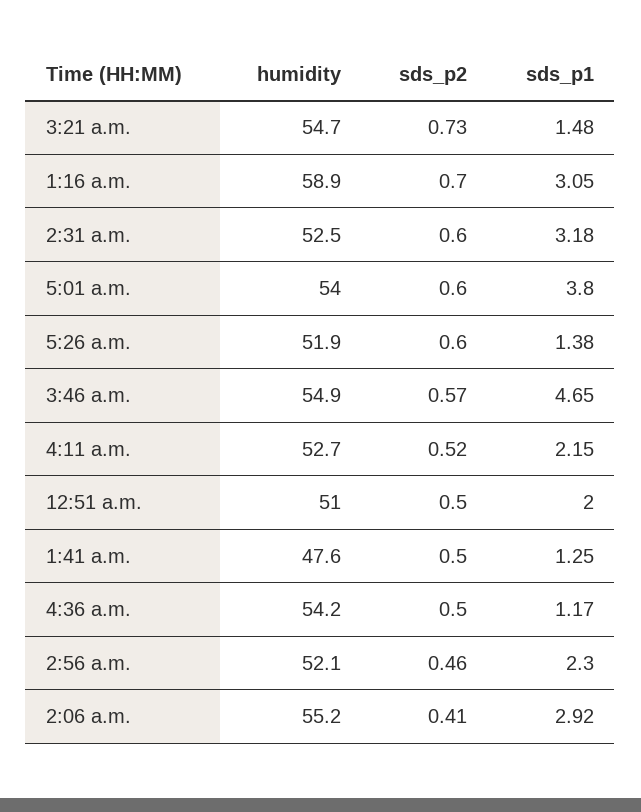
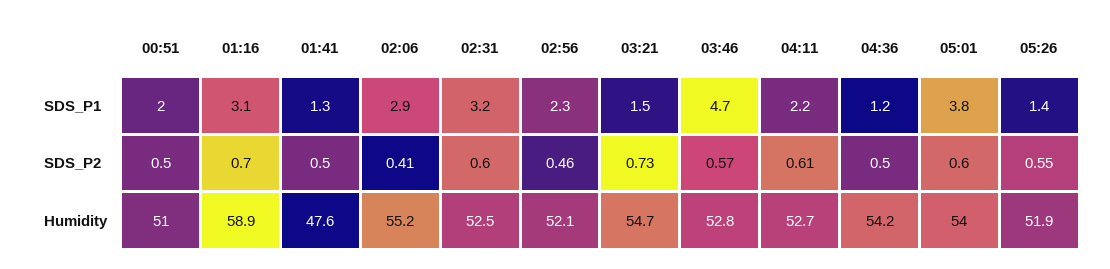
sds_p2, 5:26 a.m.: 0.6 -> 0.55
humidity, 3:46 a.m.: 54.9 -> 52.8
sds_p2, 4:11 a.m.: 0.52 -> 0.61

